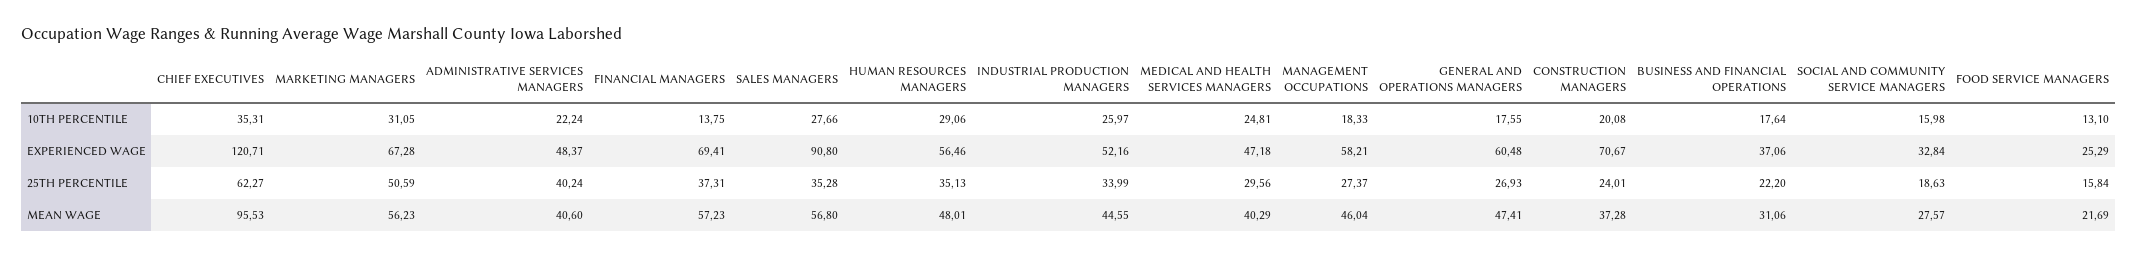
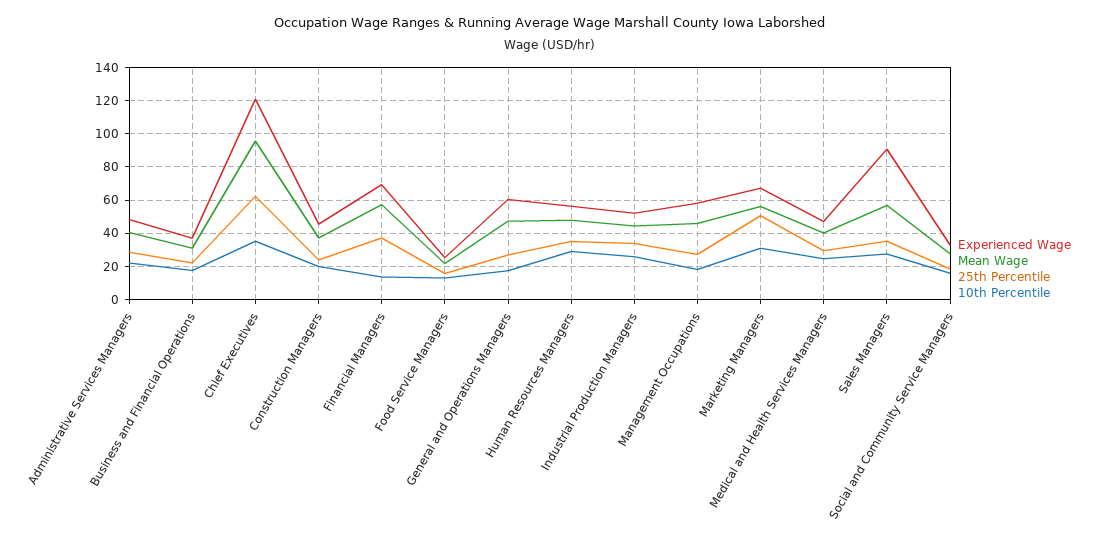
EXPERIENCED WAGE, CONSTRUCTION MANAGERS: 70.67 -> 45
25TH PERCENTILE, ADMINISTRATIVE SERVICES MANAGERS: 40.24 -> 30

